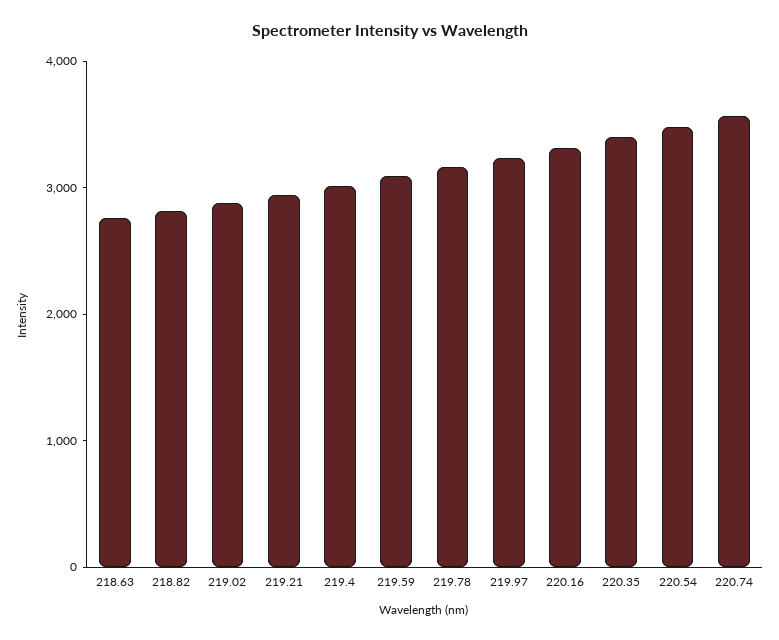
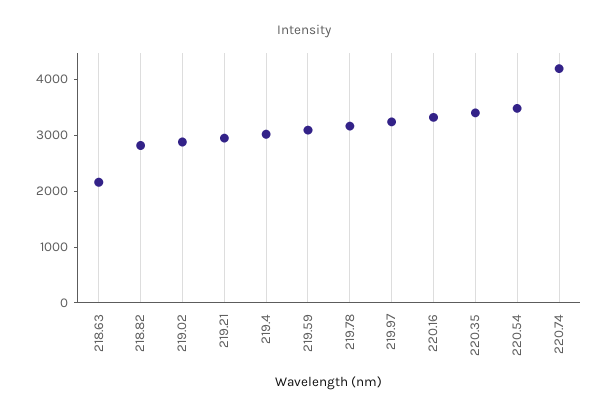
218.63: 2800 -> 2200
220.74: 3600 -> 4200

